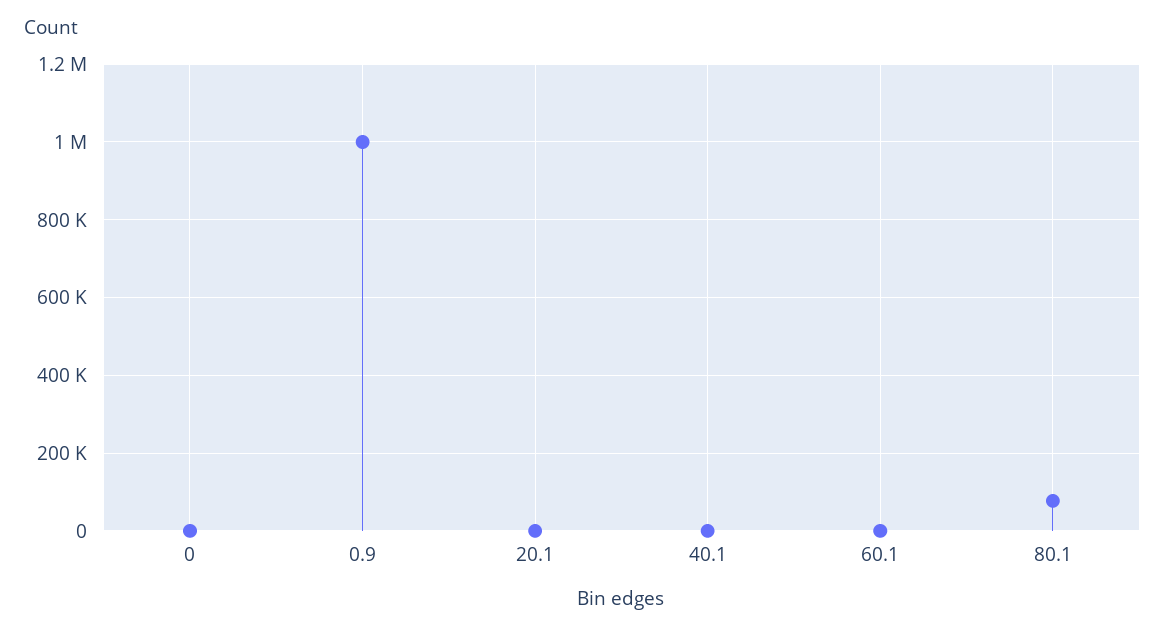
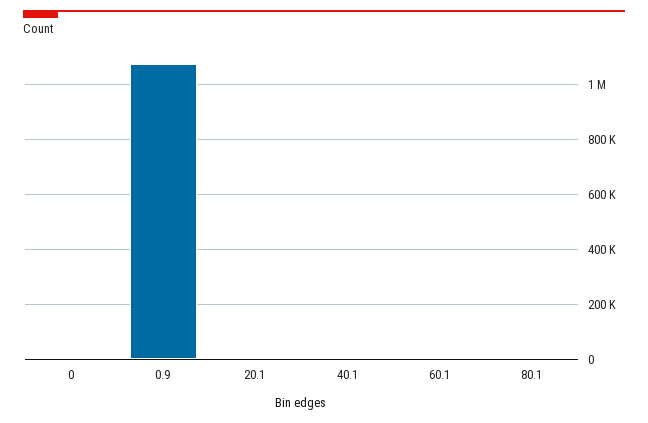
0.9: 1000000 -> 1075000
80.1: 80000 -> 0

